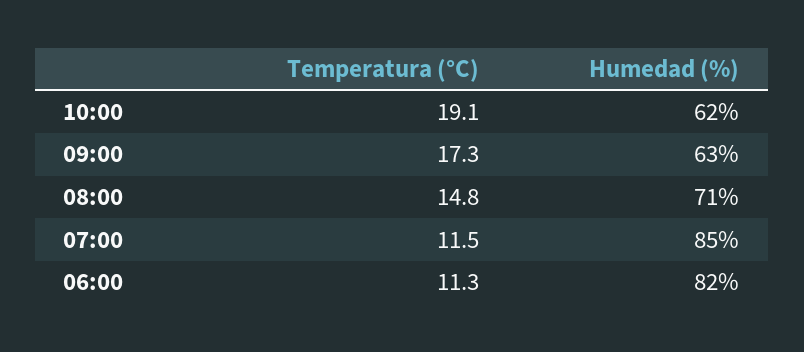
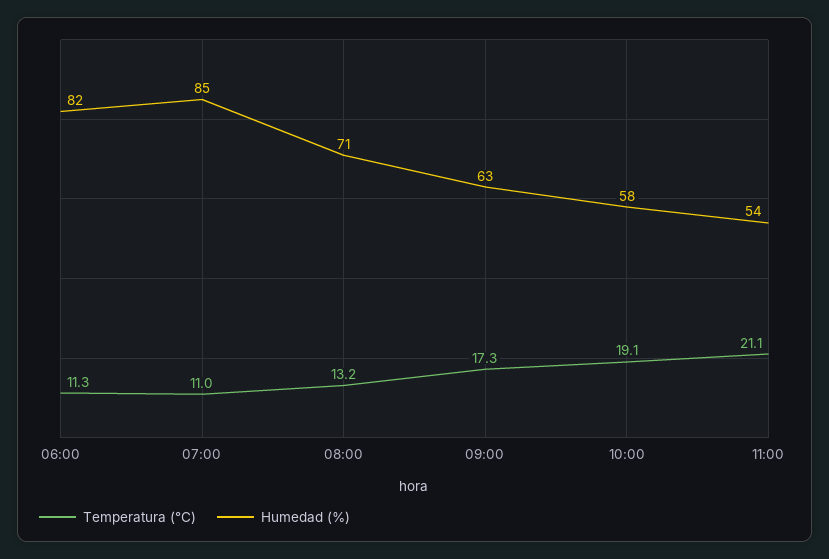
Humedad (%), 10:00: 62 -> 58
Temperatura (°C), 08:00: 14.8 -> 13.2
Temperatura (°C), 07:00: 11.5 -> 11
Temperatura (°C), 11:00: none -> 21.1
Humedad (%), 11:00: none -> 54

